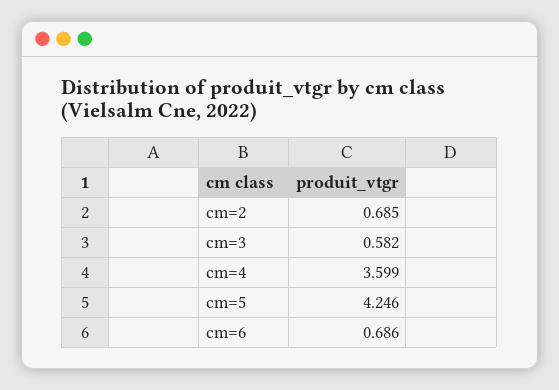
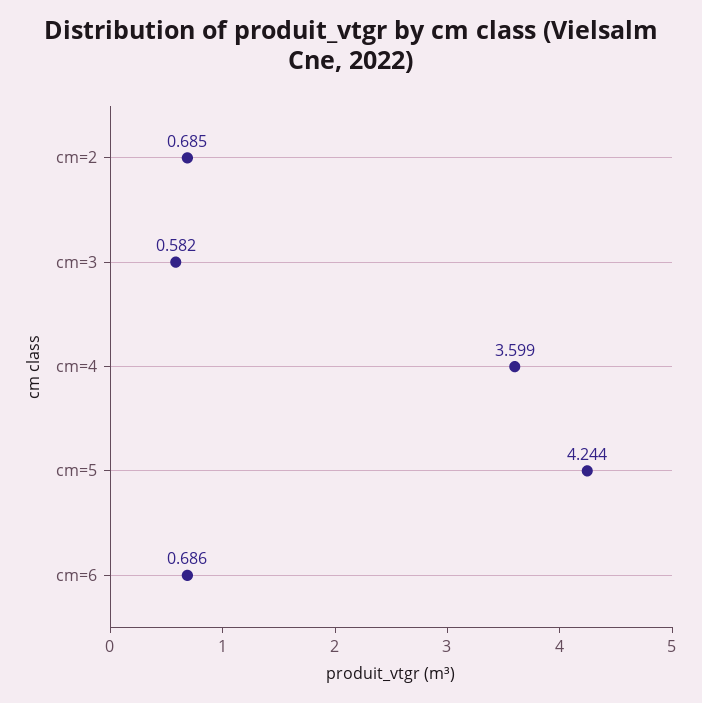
cm=5: 4.246 -> 4.244

